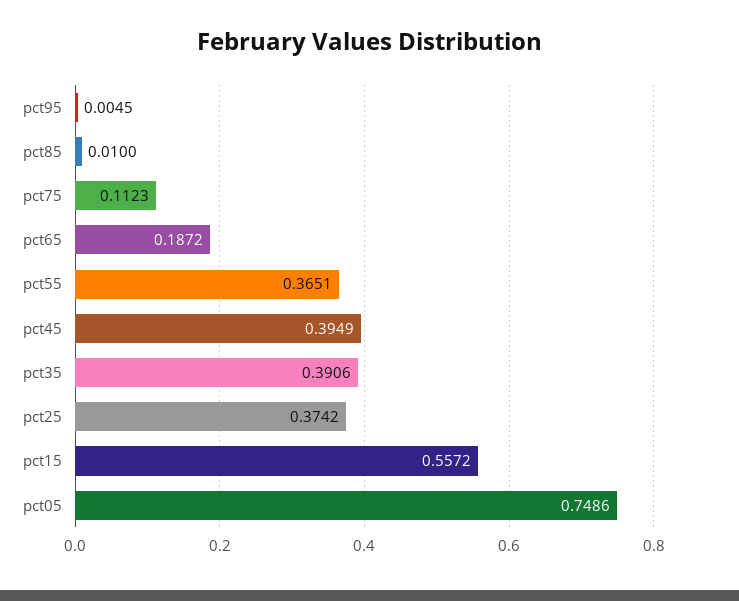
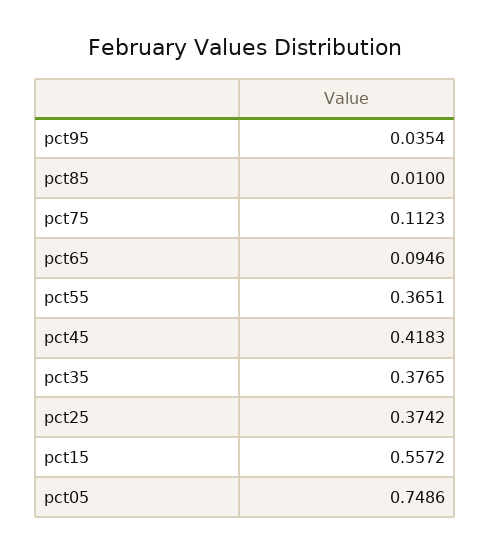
pct95: 0.0045 -> 0.0354
pct65: 0.1872 -> 0.0946
pct45: 0.3949 -> 0.4183
pct35: 0.3906 -> 0.3765

